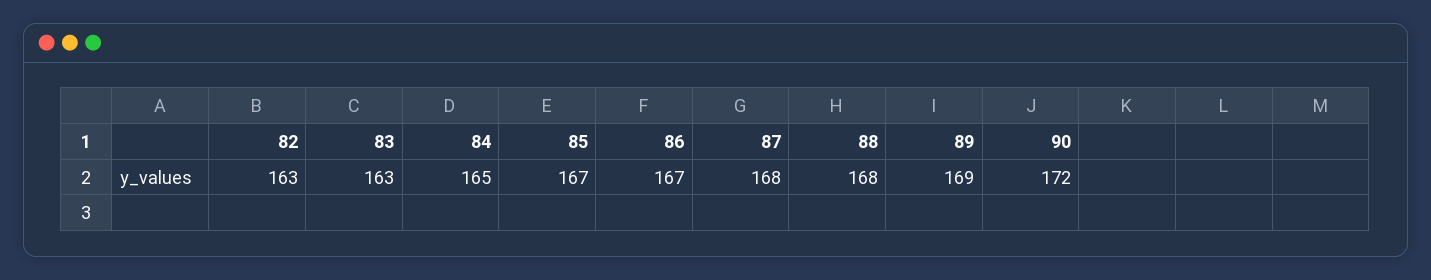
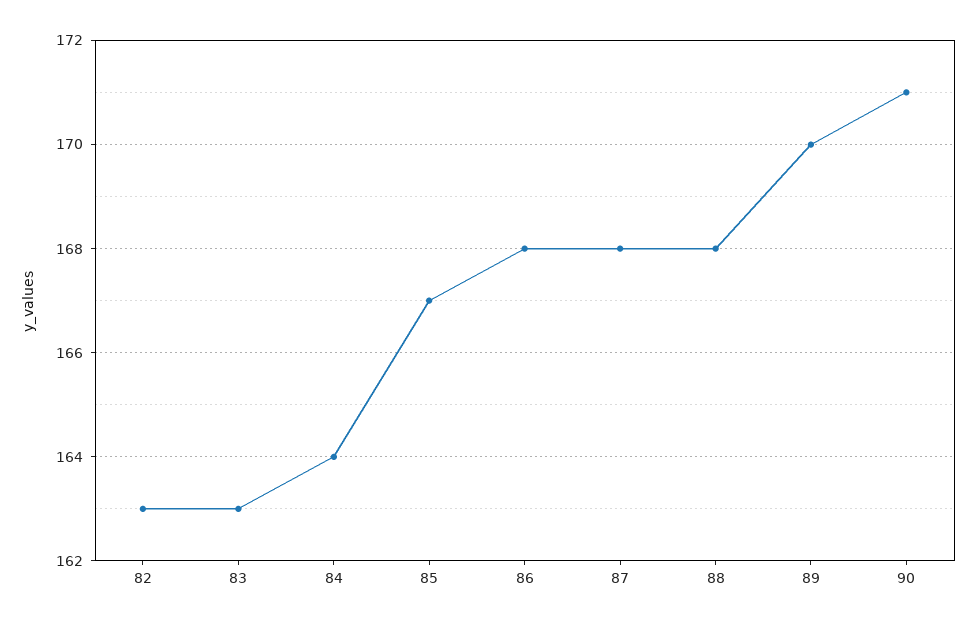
84: 165 -> 164
86: 167 -> 168
89: 169 -> 170
90: 172 -> 171

